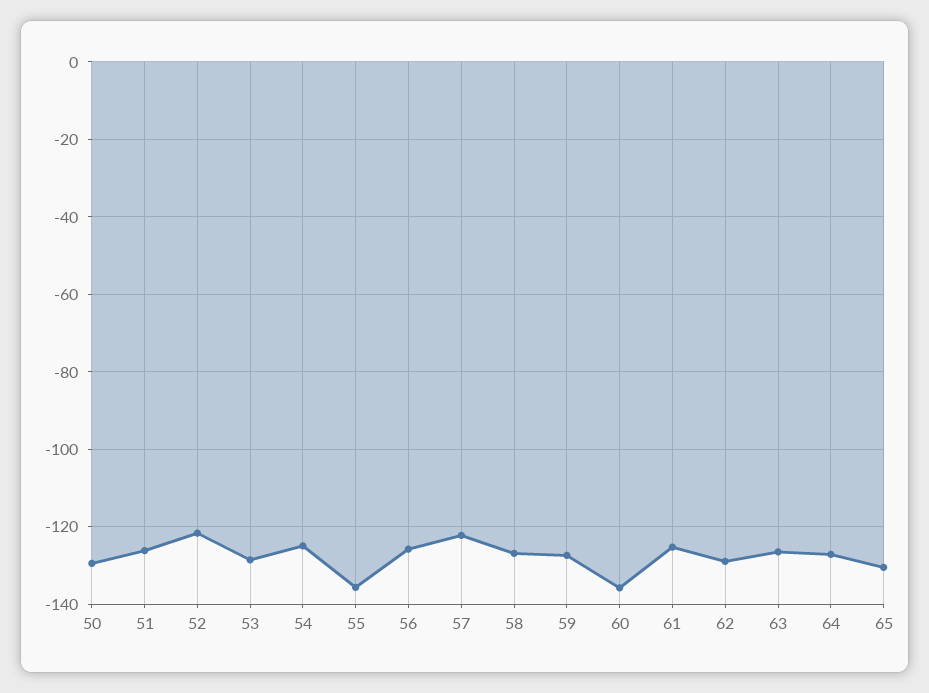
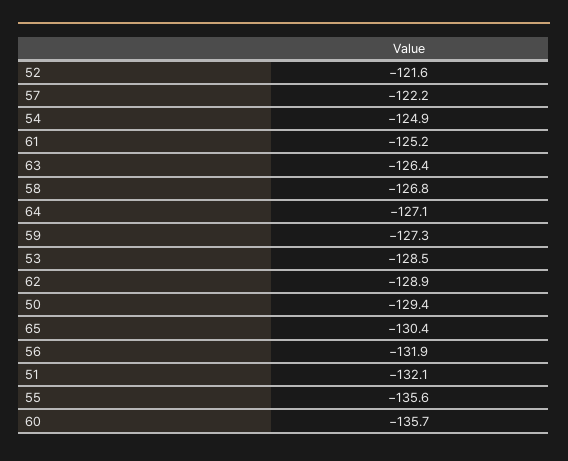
51: -126 -> -132.1
56: -126 -> -131.9

